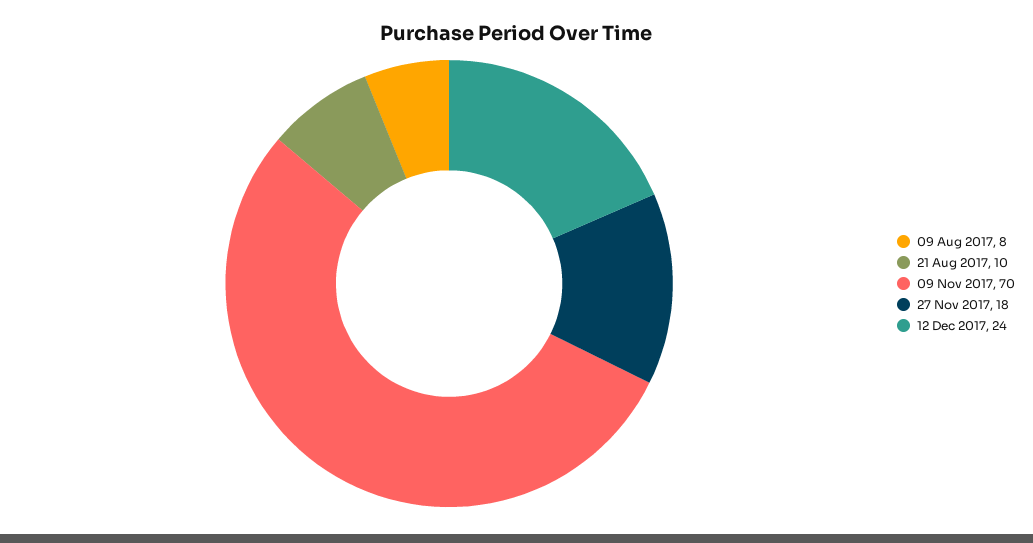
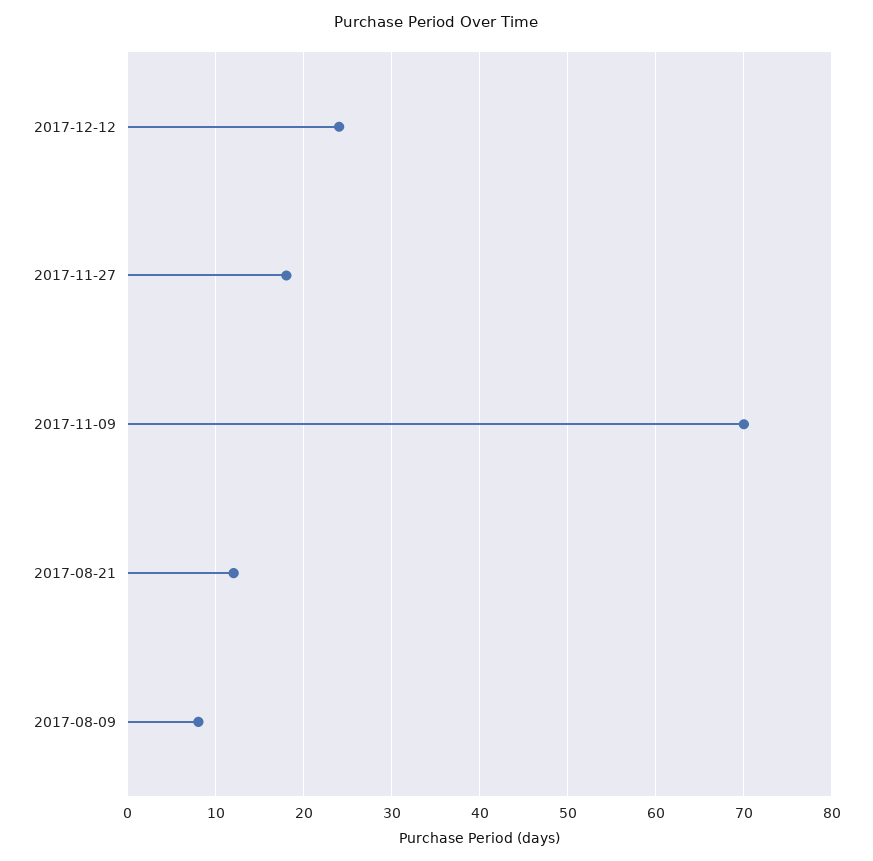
21 Aug 2017: 10 -> 12

